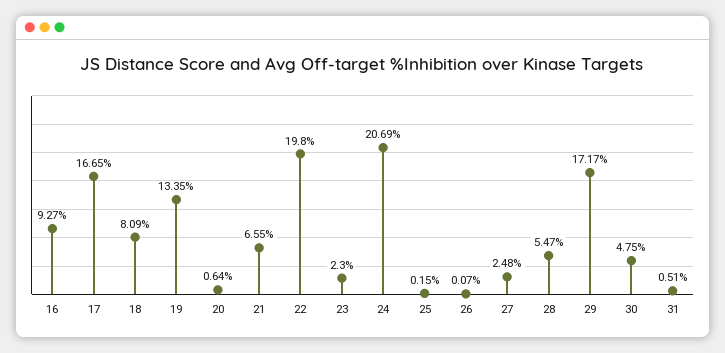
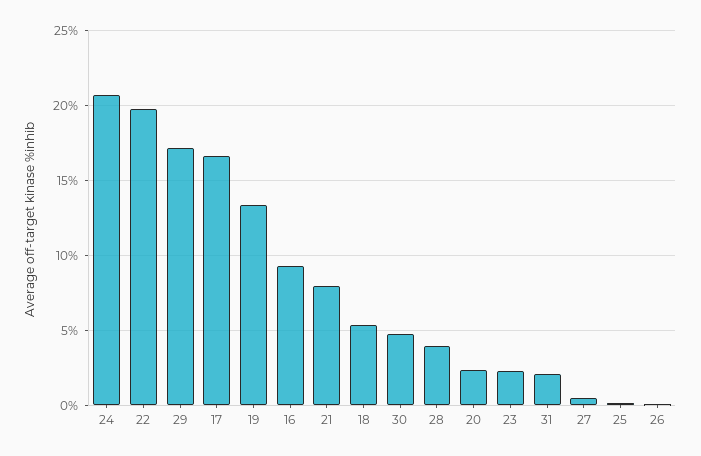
18: 8.09 -> 5.5
20: 0.64 -> 2.5
21: 6.55 -> 8
27: 2.48 -> 0.5
28: 5.47 -> 4
31: 0.51 -> 2

